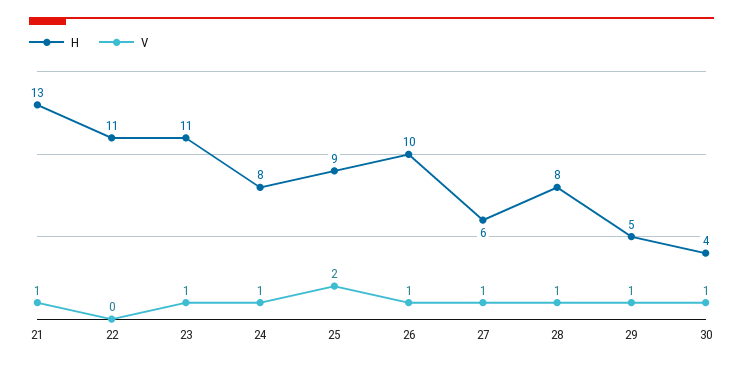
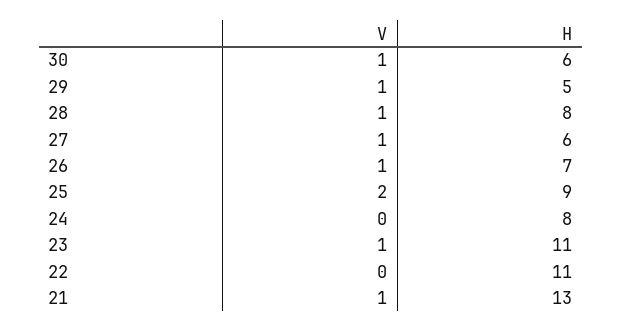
V, 24: 1 -> 0
H, 26: 10 -> 7
H, 30: 4 -> 6

